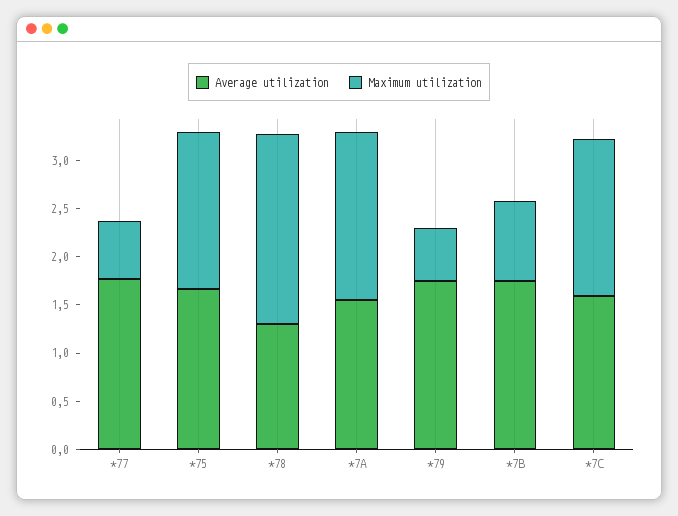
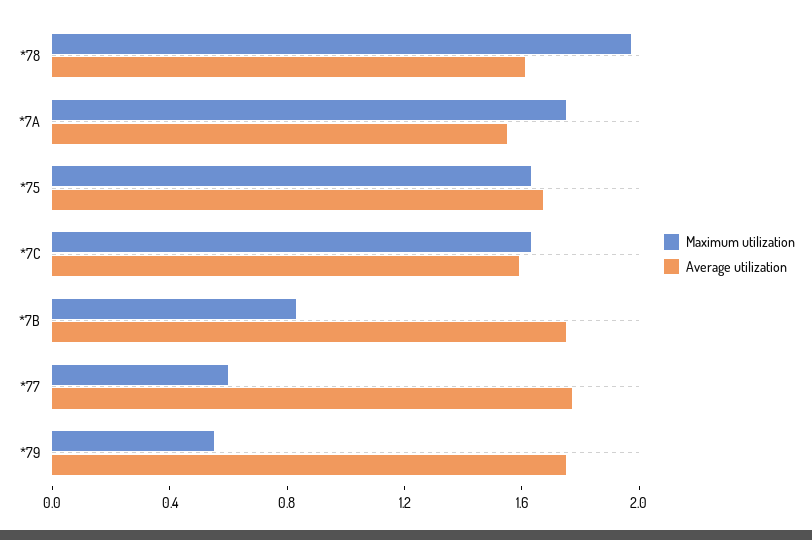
Average utilization, *78: 1.3 -> 1.6

